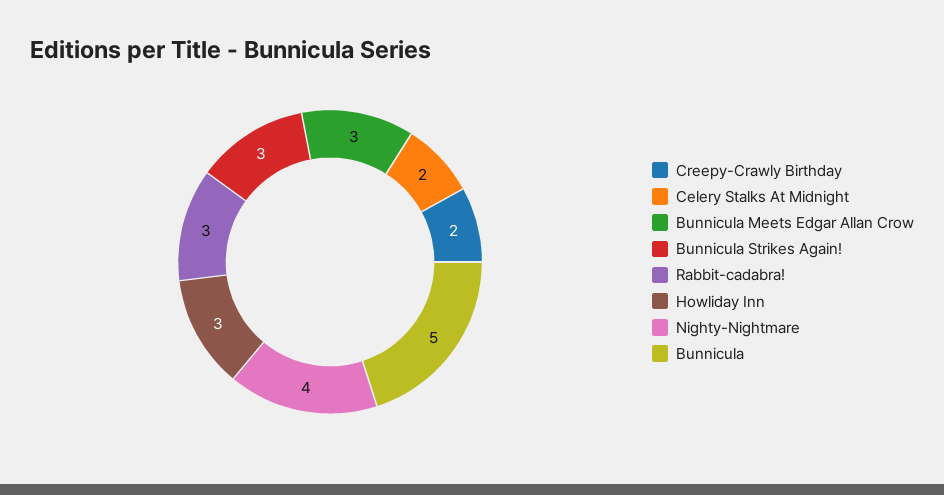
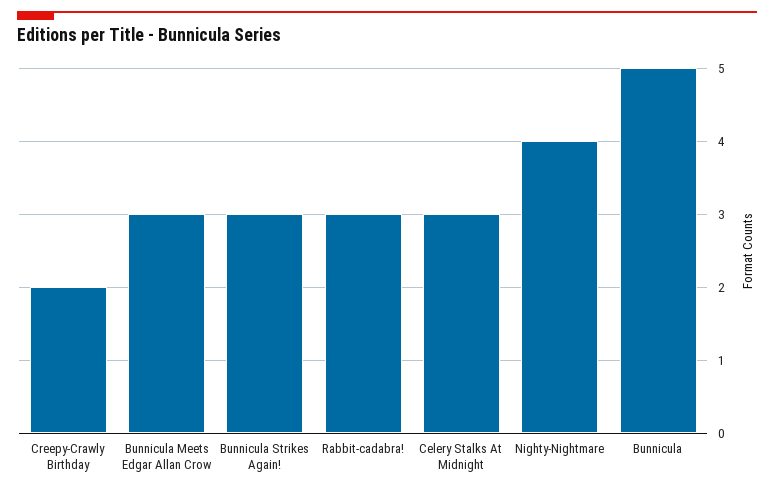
Celery Stalks At Midnight: 2 -> 3
Howliday Inn: 3 -> none

